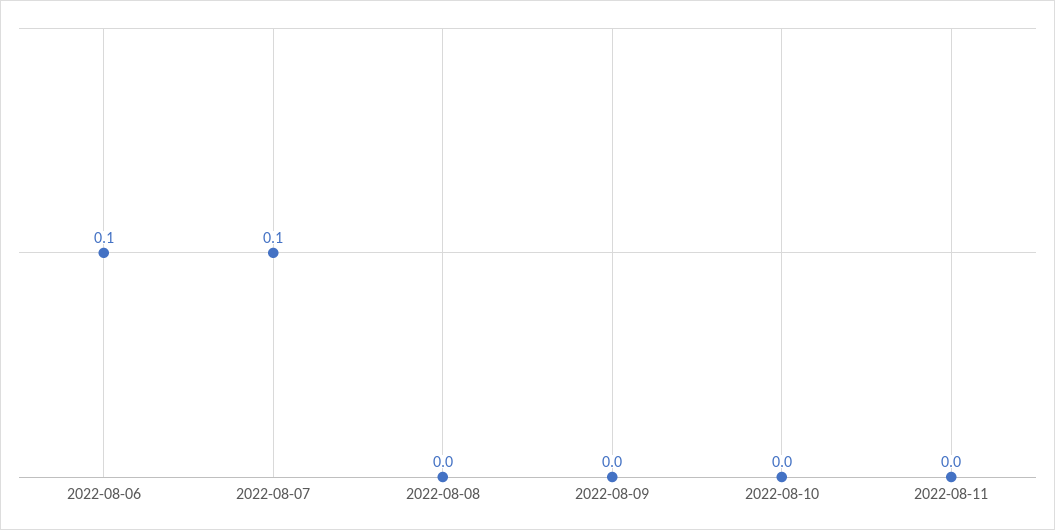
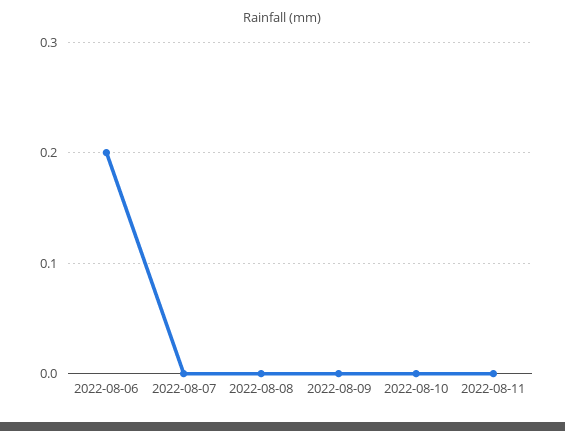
2022-08-06: 0.1 -> 0.2
2022-08-07: 0.1 -> 0

